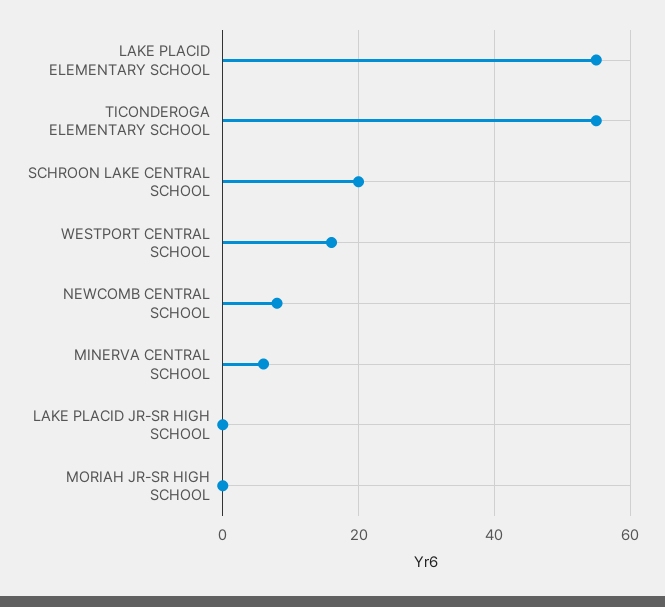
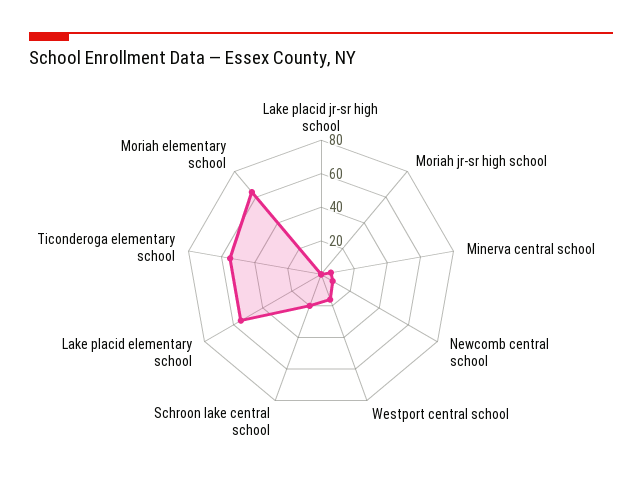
Moriah elementary school: none -> 65

